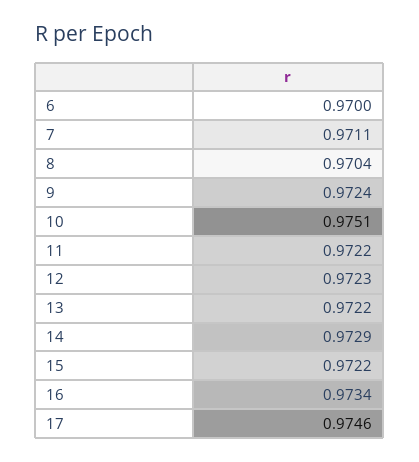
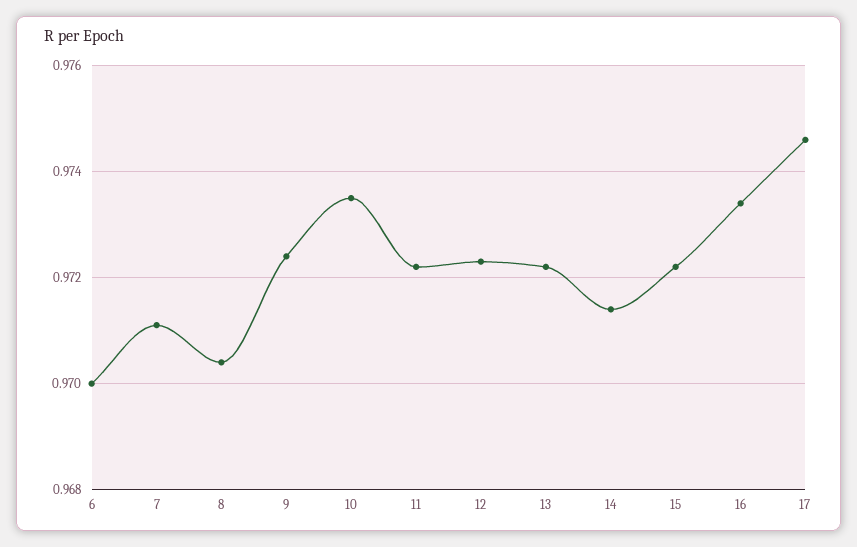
10: 0.9751 -> 0.9735
14: 0.9729 -> 0.9715

